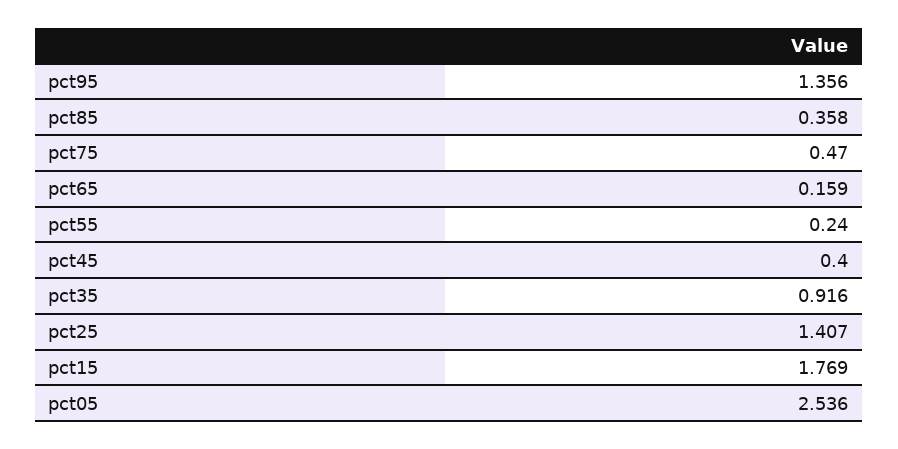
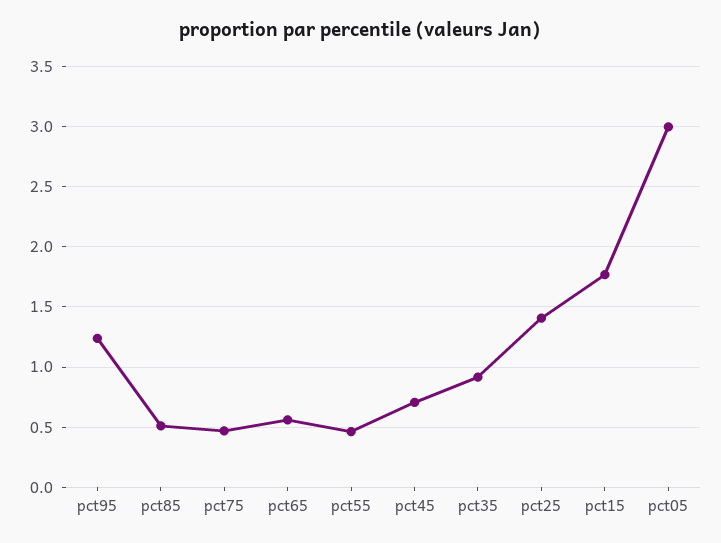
pct95: 1.356 -> 1.25
pct85: 0.358 -> 0.5
pct65: 0.159 -> 0.55
pct55: 0.24 -> 0.45
pct45: 0.4 -> 0.7
pct05: 2.536 -> 3

